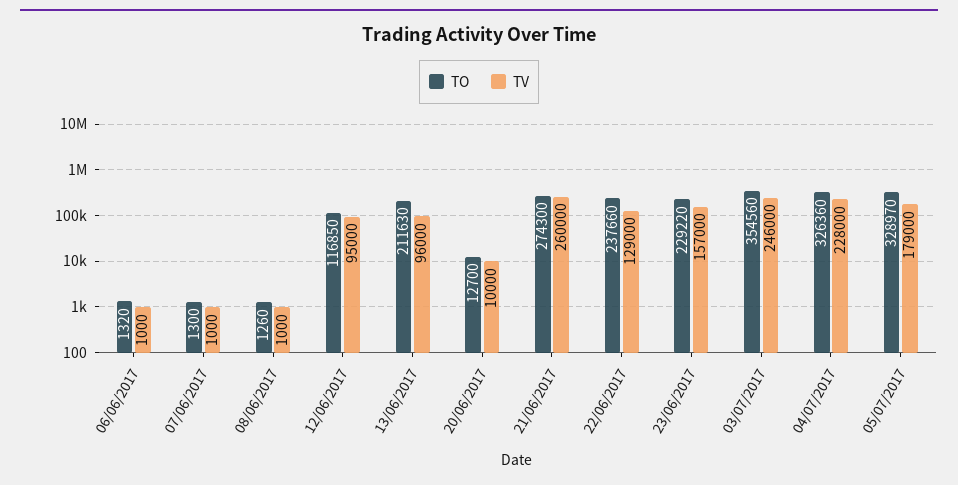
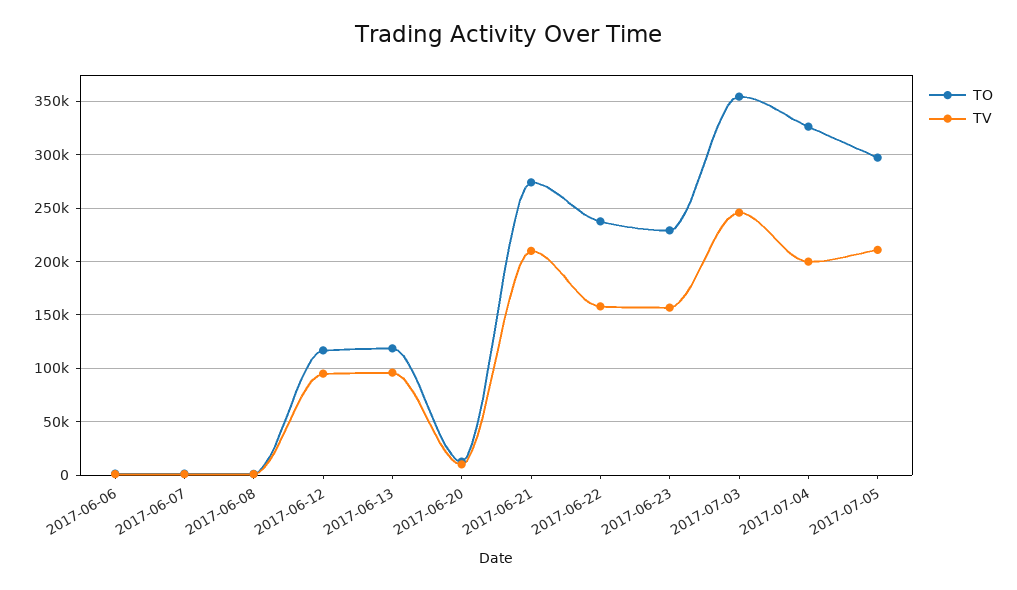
TO, 13/06/2017: 211630 -> 120000
TV, 21/06/2017: 260000 -> 210000
TV, 22/06/2017: 129000 -> 160000
TV, 04/07/2017: 228000 -> 200000
TO, 05/07/2017: 328970 -> 300000
TV, 05/07/2017: 179000 -> 210000

